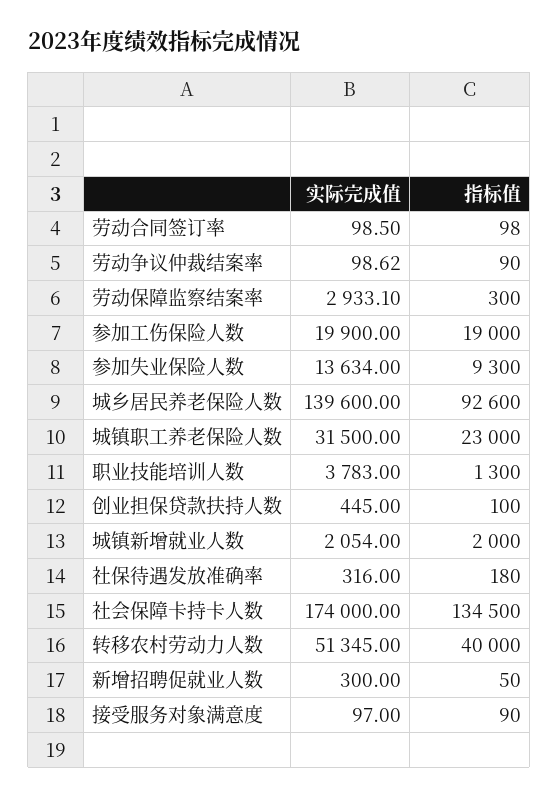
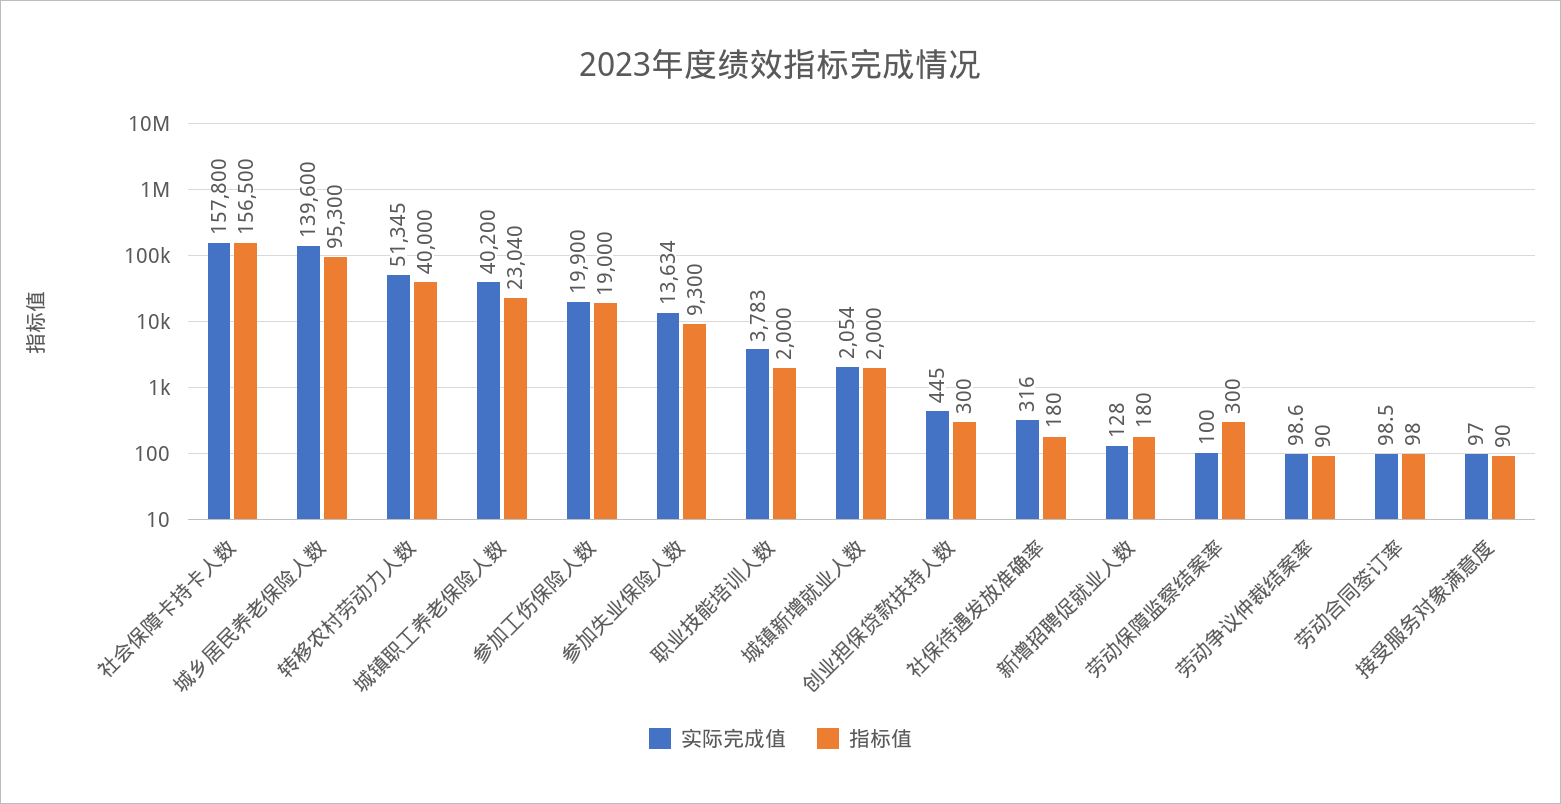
实际完成值, 劳动保障监察结案率: 2933.1 -> 100
指标值, 城乡居民养老保险人数: 92600 -> 95300
实际完成值, 城镇职工养老保险人数: 31500 -> 40200
指标值, 城镇职工养老保险人数: 23000 -> 23040
指标值, 职业技能培训人数: 1300 -> 2000
指标值, 创业担保贷款扶持人数: 100 -> 300
实际完成值, 社会保障卡持卡人数: 174000 -> 157800
指标值, 社会保障卡持卡人数: 134500 -> 156500
实际完成值, 新增招聘促就业人数: 300 -> 128
指标值, 新增招聘促就业人数: 50 -> 180

